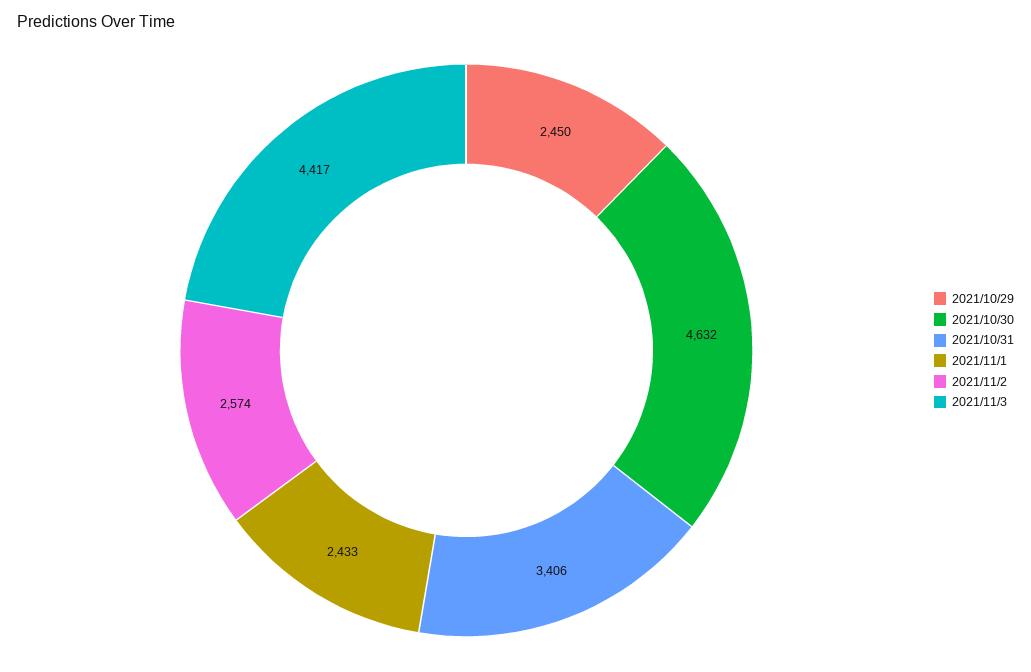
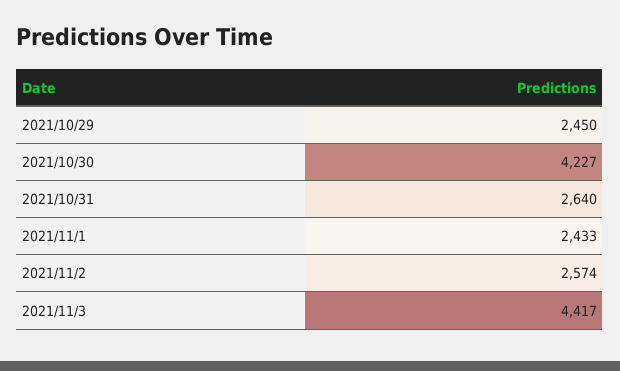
2021/10/30: 4632 -> 4227
2021/10/31: 3406 -> 2640

